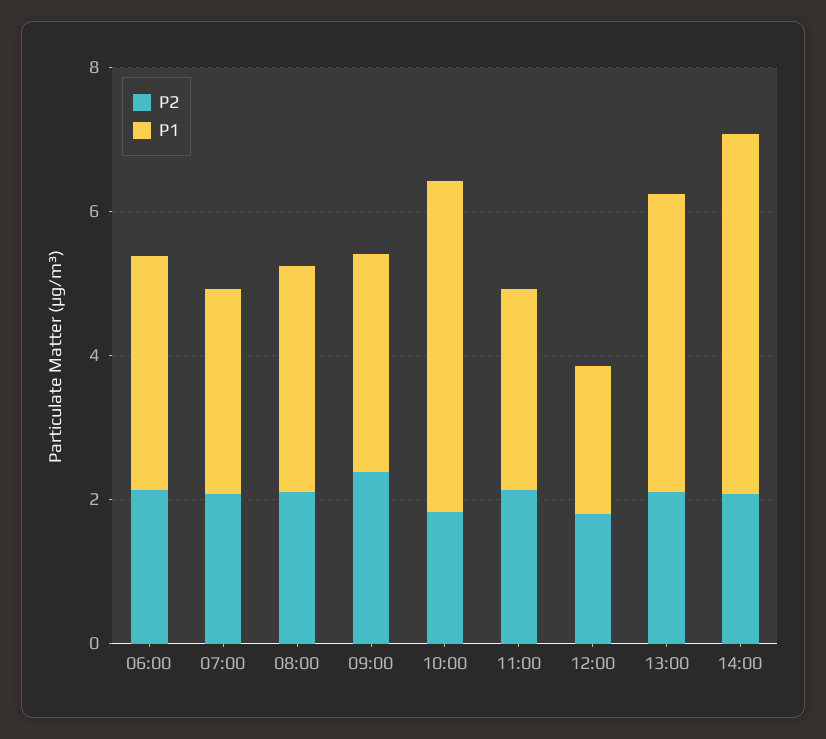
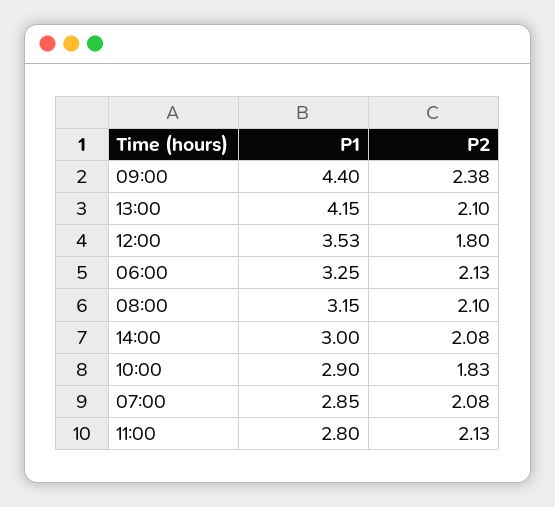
P1, 09:00: 3 -> 4.4
P1, 10:00: 4.5 -> 2.9
P1, 12:00: 2 -> 3.53
P1, 14:00: 5 -> 3

